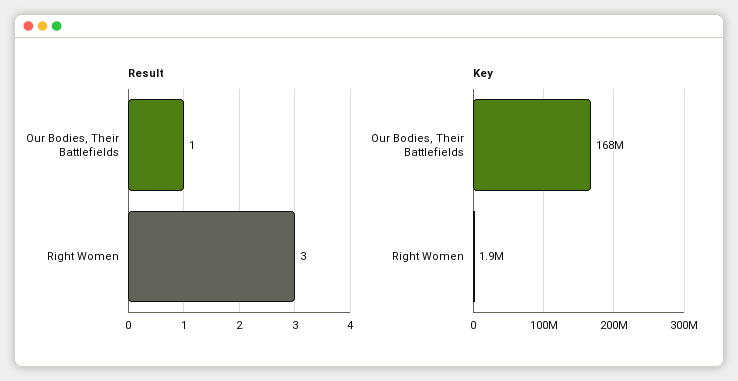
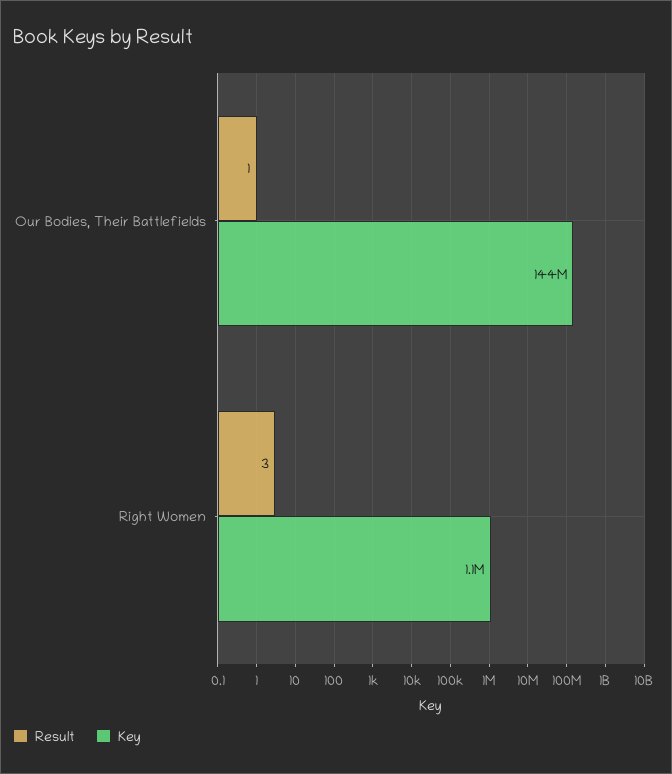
Key, Our Bodies, Their Battlefields: 168000000 -> 144000000
Key, Right Women: 1900000 -> 1100000

